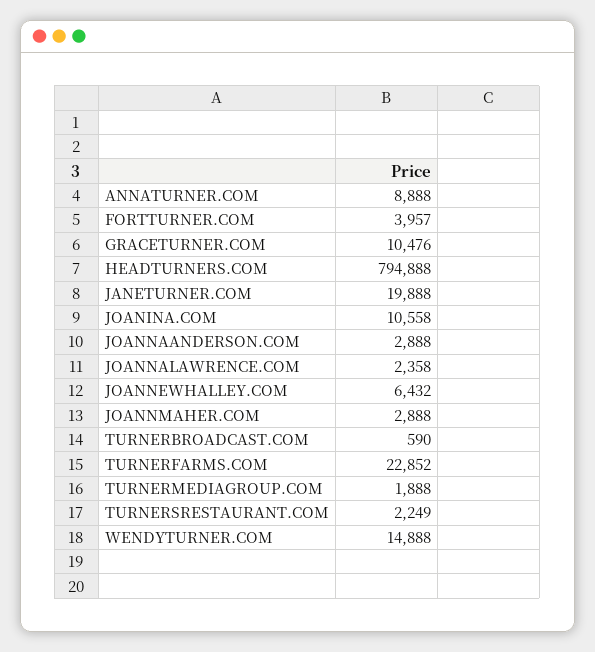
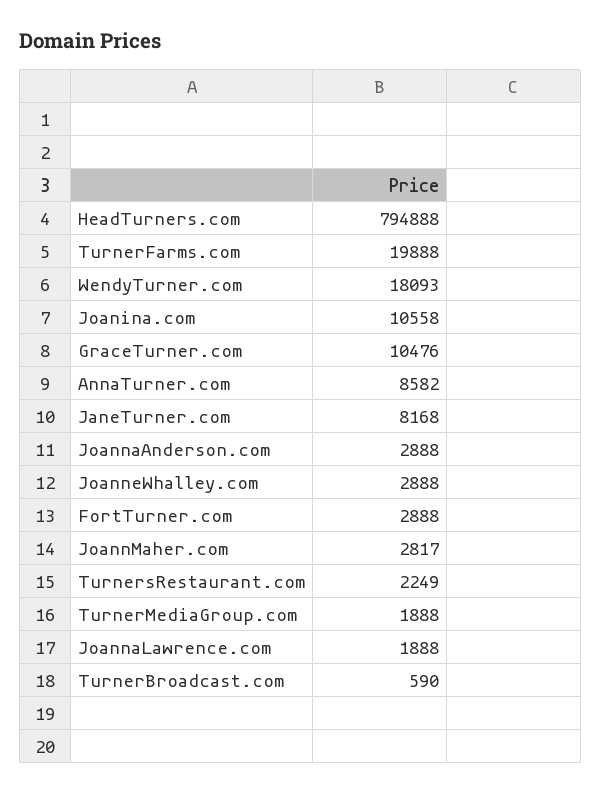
ANNATURNER.COM: 8888 -> 8582
FORTTURNER.COM: 3957 -> 2888
JANETURNER.COM: 19888 -> 8168
JOANNALAWRENCE.COM: 2358 -> 1888
JOANNEWHALLEY.COM: 6432 -> 2888
JOANNMAHER.COM: 2888 -> 2817
TURNERFARMS.COM: 22852 -> 19888
WENDYTURNER.COM: 14888 -> 18093

